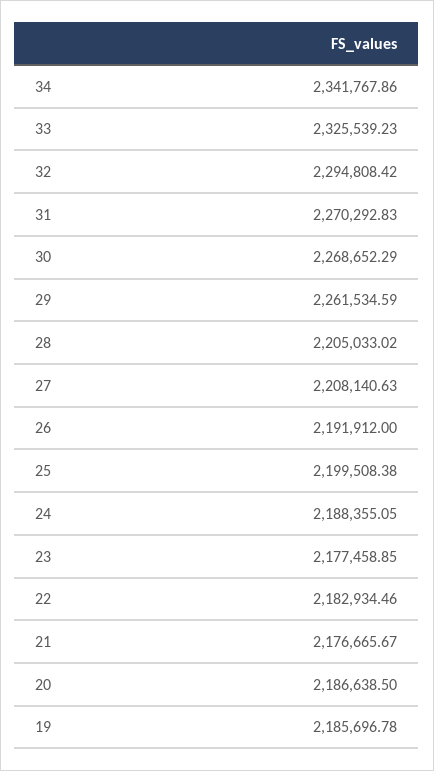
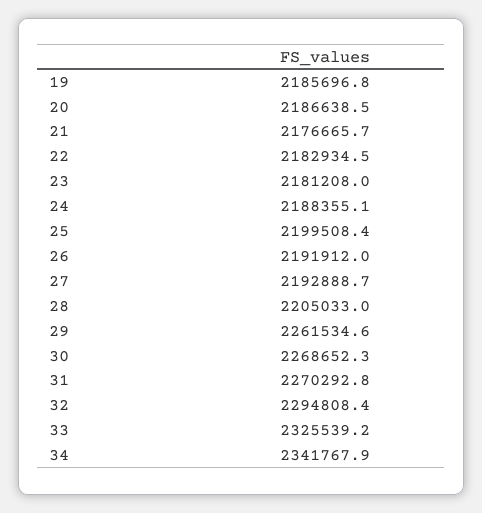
27: 2208140.63 -> 2192888.7
23: 2177458.85 -> 2181208

